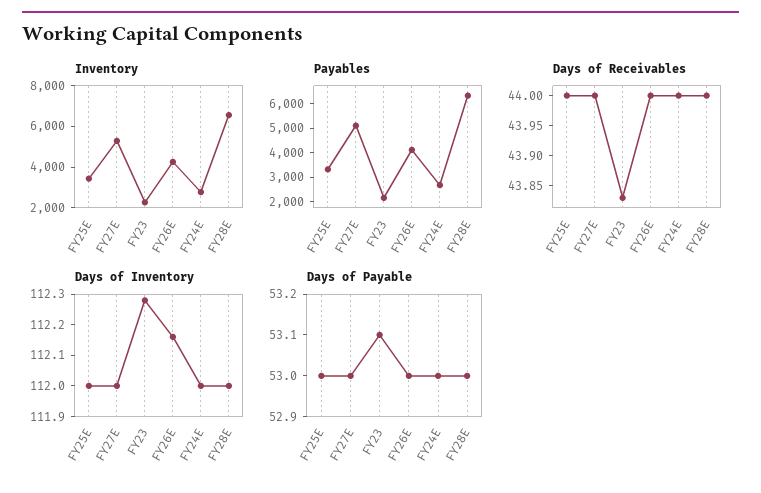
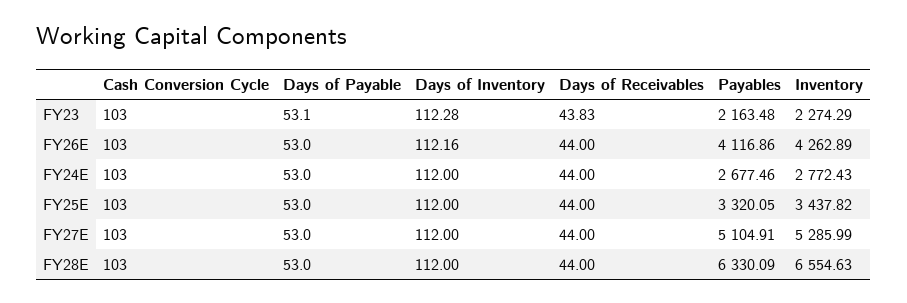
Cash Conversion Cycle, FY23: none -> 103
Cash Conversion Cycle, FY26E: none -> 103
Cash Conversion Cycle, FY24E: none -> 103
Cash Conversion Cycle, FY25E: none -> 103
Cash Conversion Cycle, FY27E: none -> 103
Cash Conversion Cycle, FY28E: none -> 103

